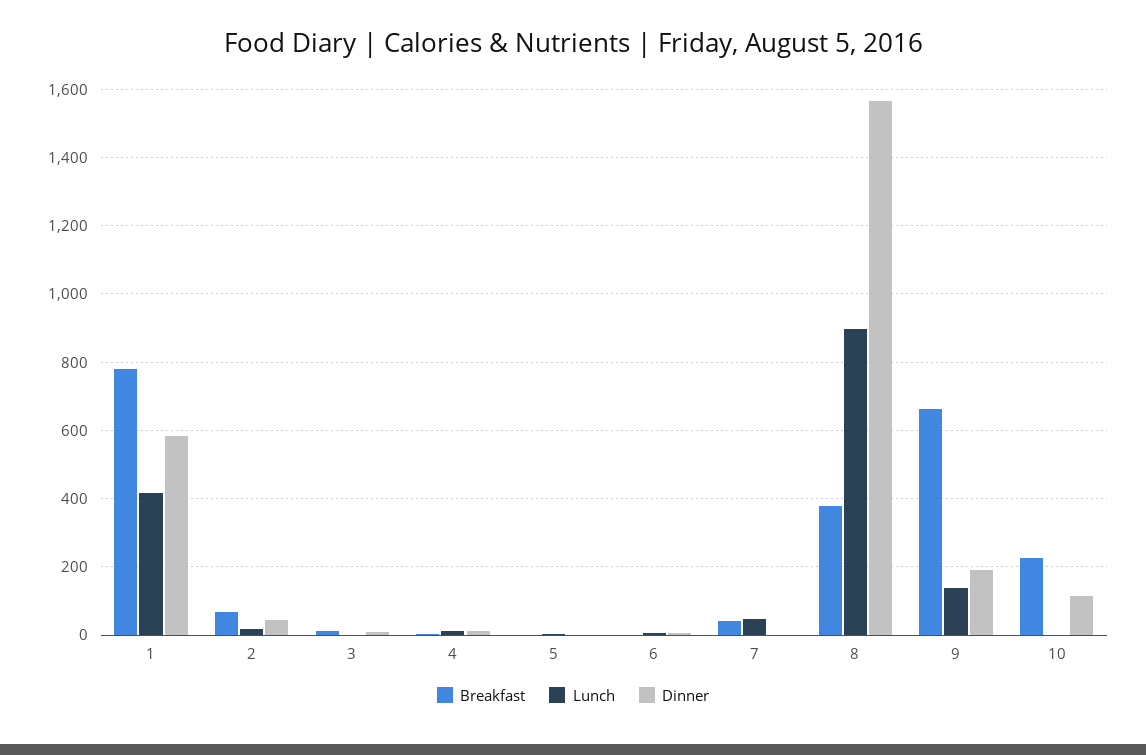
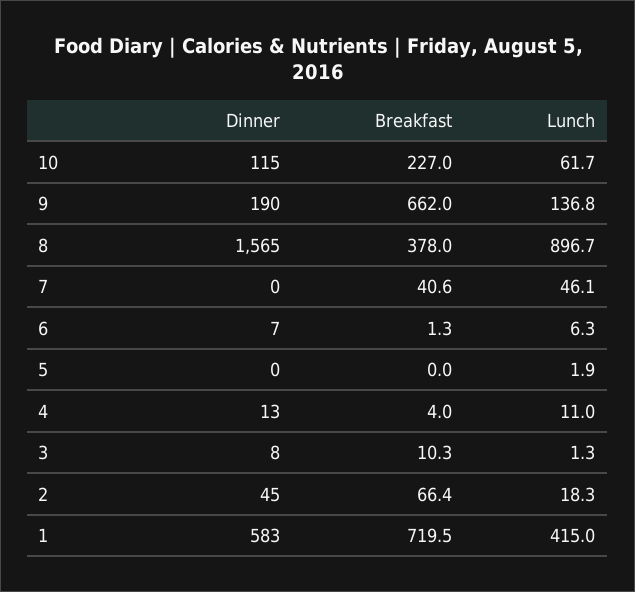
Breakfast, 1: 780 -> 719.5
Lunch, 10: 0 -> 61.7

